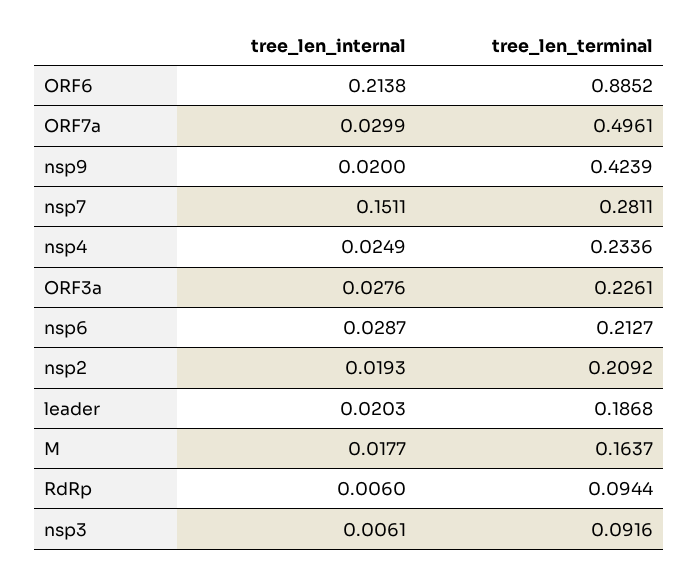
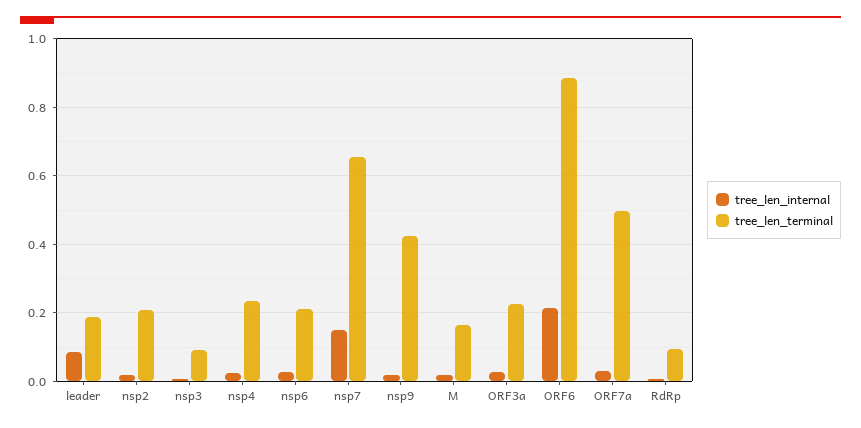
tree_len_terminal, nsp7: 0.2811 -> 0.66
tree_len_internal, leader: 0.0203 -> 0.08

